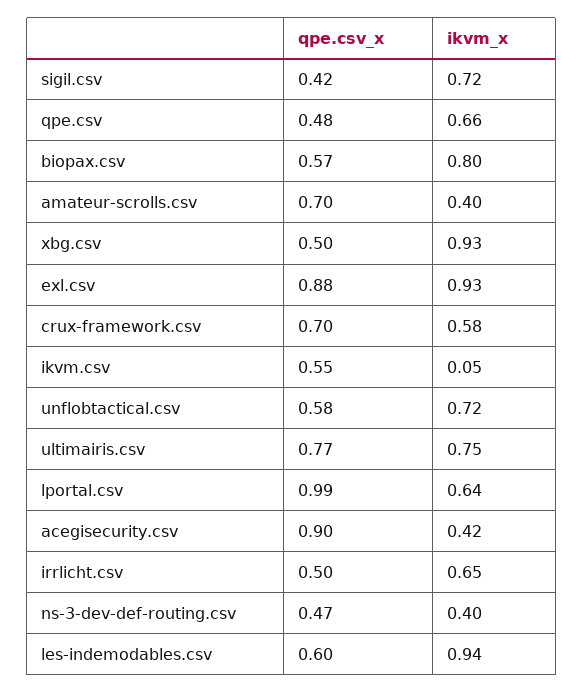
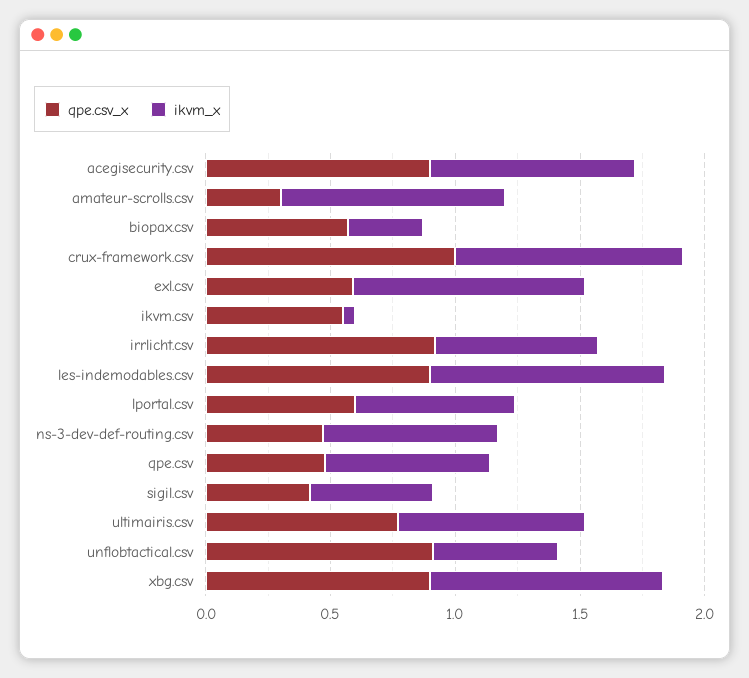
ikvm_x, sigil.csv: 0.72 -> 0.5
ikvm_x, biopax.csv: 0.8 -> 0.3
qpe.csv_x, amateur-scrolls.csv: 0.7 -> 0.3
ikvm_x, amateur-scrolls.csv: 0.4 -> 0.9
qpe.csv_x, xbg.csv: 0.5 -> 0.9
qpe.csv_x, exl.csv: 0.88 -> 0.6
qpe.csv_x, crux-framework.csv: 0.7 -> 1
ikvm_x, crux-framework.csv: 0.58 -> 0.9
qpe.csv_x, unflobtactical.csv: 0.58 -> 0.9
ikvm_x, unflobtactical.csv: 0.72 -> 0.5
qpe.csv_x, lportal.csv: 0.99 -> 0.6
ikvm_x, acegisecurity.csv: 0.42 -> 0.8
qpe.csv_x, irrlicht.csv: 0.5 -> 0.9
ikvm_x, ns-3-dev-def-routing.csv: 0.4 -> 0.7
qpe.csv_x, les-indemodables.csv: 0.6 -> 0.9

